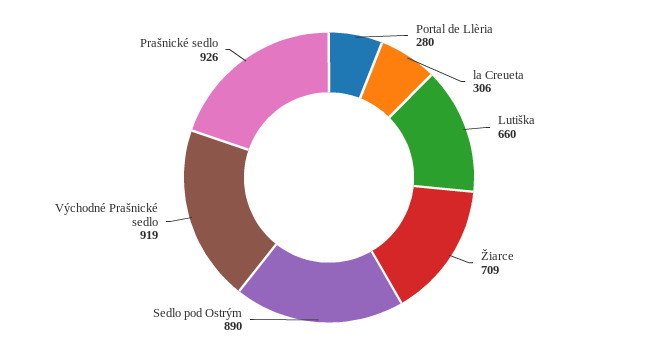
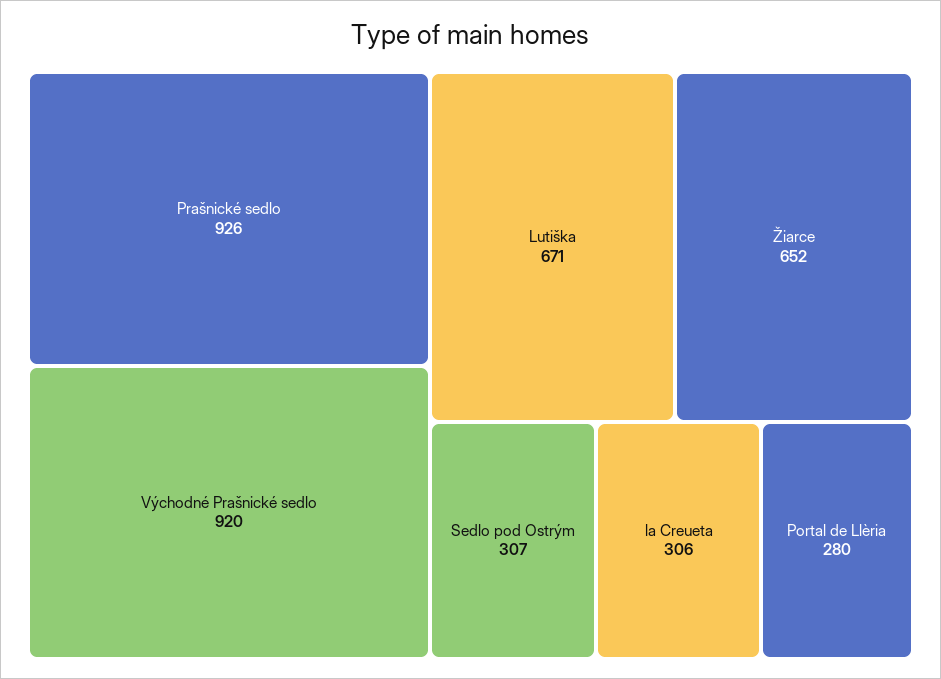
Lutiška: 660 -> 671
Žiarce: 709 -> 652
Sedlo pod Ostrým: 890 -> 307
Východné Prašnické sedlo: 919 -> 920

